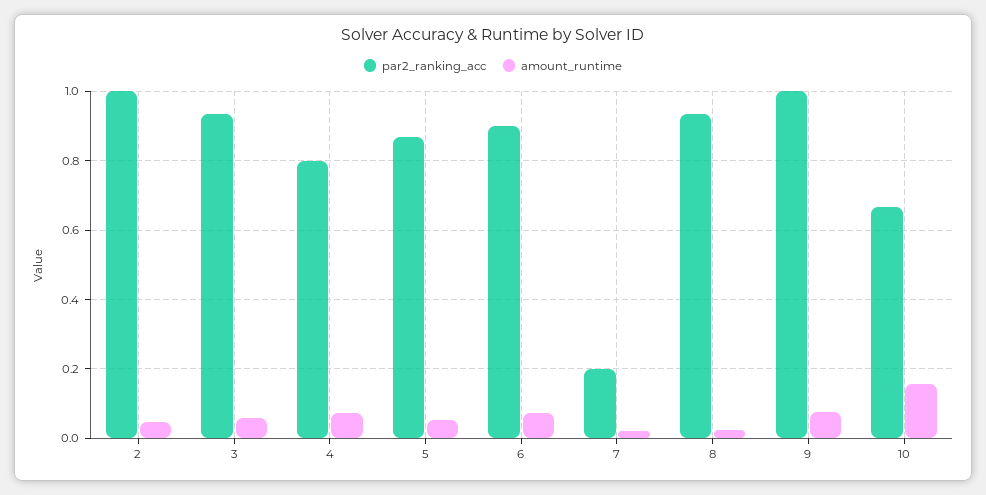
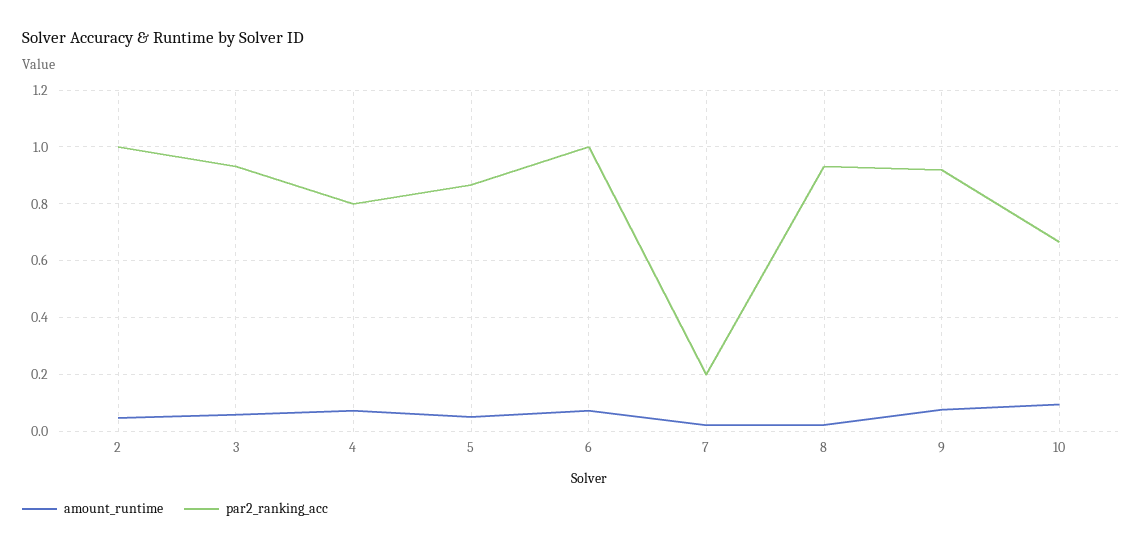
par2_ranking_acc, 6: 0.9 -> 1
par2_ranking_acc, 9: 1 -> 0.925
amount_runtime, 10: 0.16 -> 0.1

